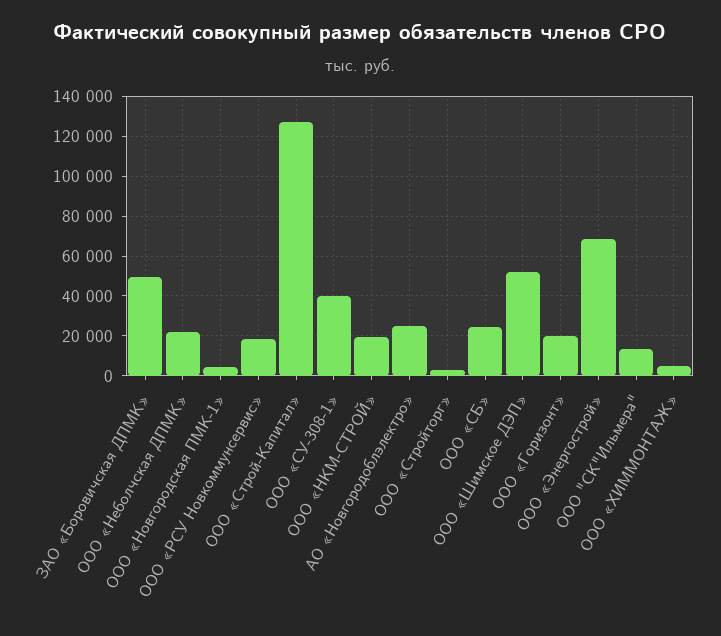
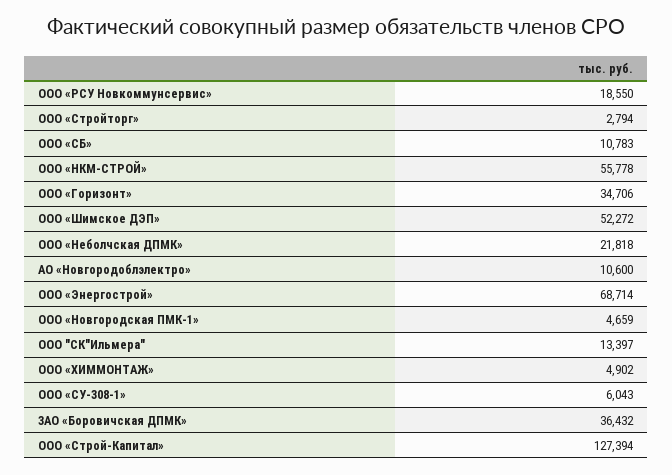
ЗАО «Боровичская ДПМК»: 50000 -> 36432
ООО «СУ-308-1»: 40000 -> 6043
ООО «НКМ-СТРОЙ»: 20000 -> 55778
АО «Новгородоблэлектро»: 25000 -> 10600
ООО «СБ»: 25000 -> 10783
ООО «Горизонт»: 20000 -> 34706

